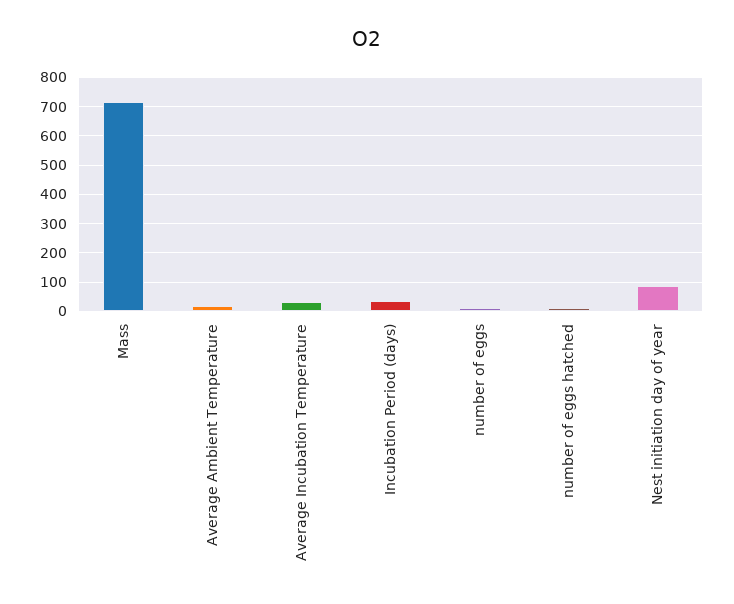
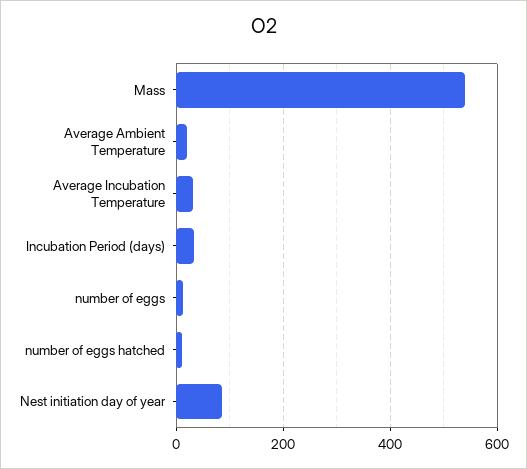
Mass: 725 -> 540

